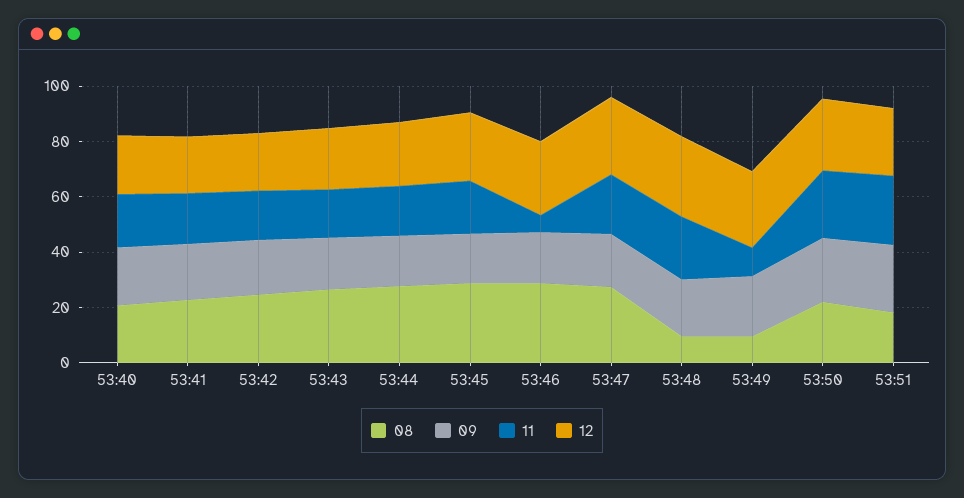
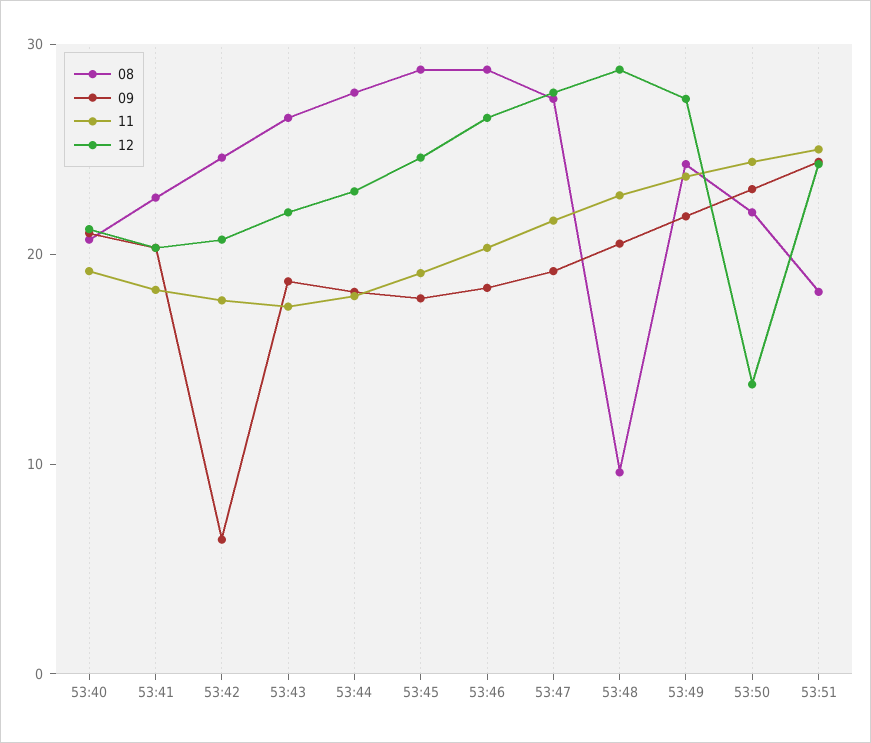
09, 53:42: 20 -> 6
11, 53:46: 5 -> 20
08, 53:49: 10 -> 24
11, 53:49: 10 -> 24
12, 53:50: 25 -> 14

